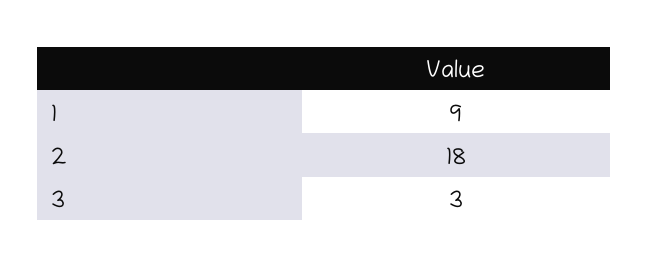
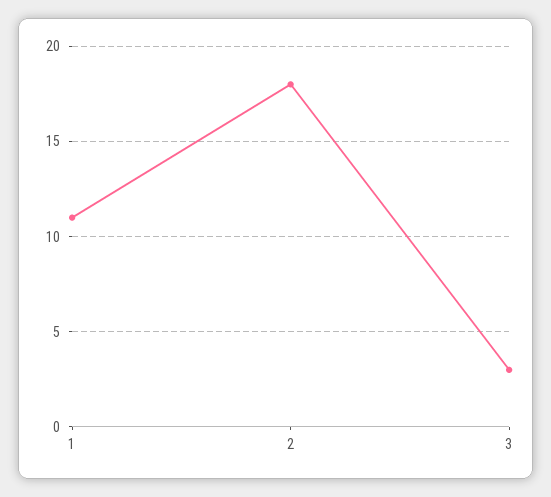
1: 9 -> 11

